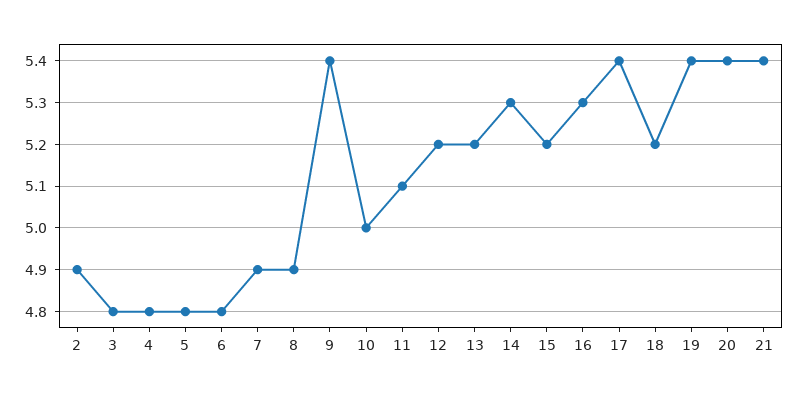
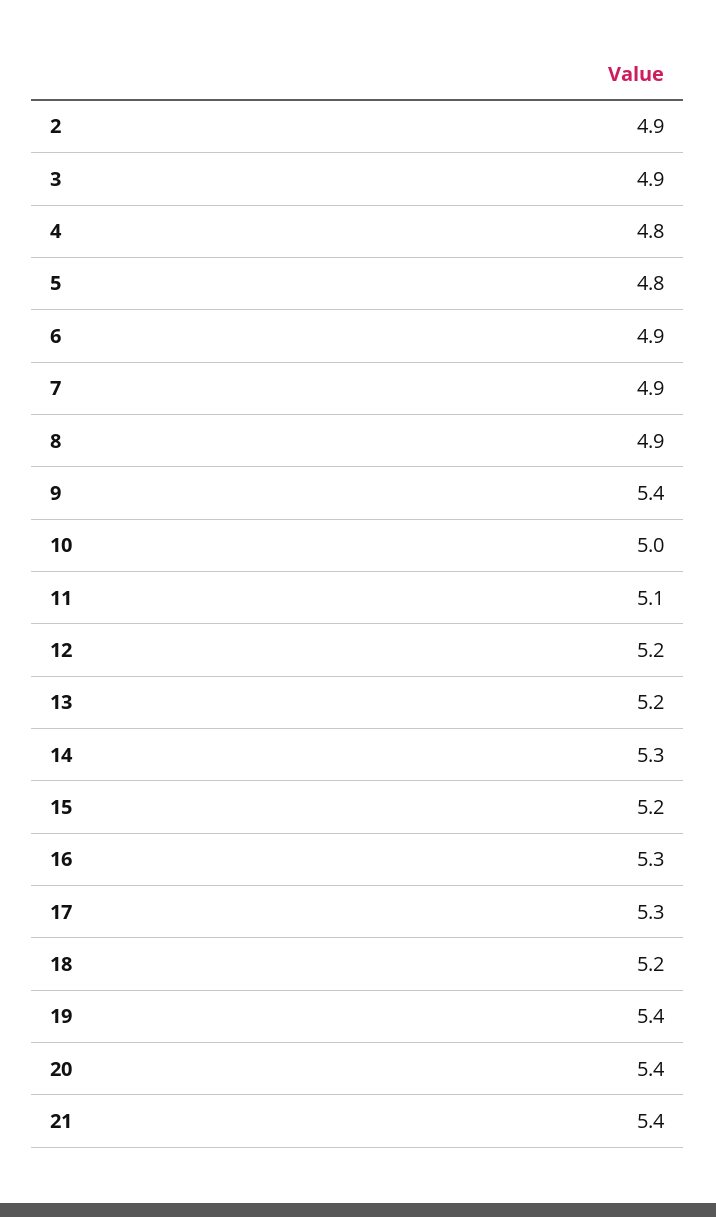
3: 4.8 -> 4.9
6: 4.8 -> 4.9
17: 5.4 -> 5.3

